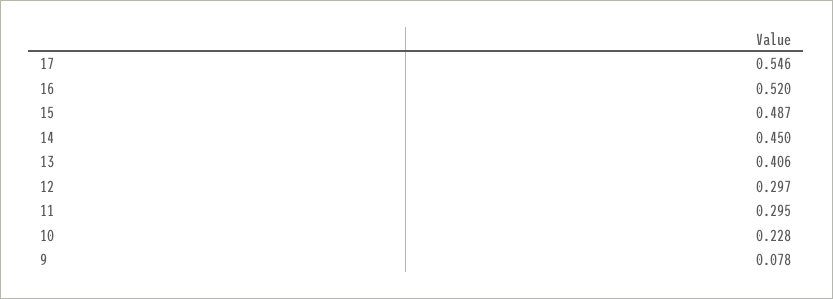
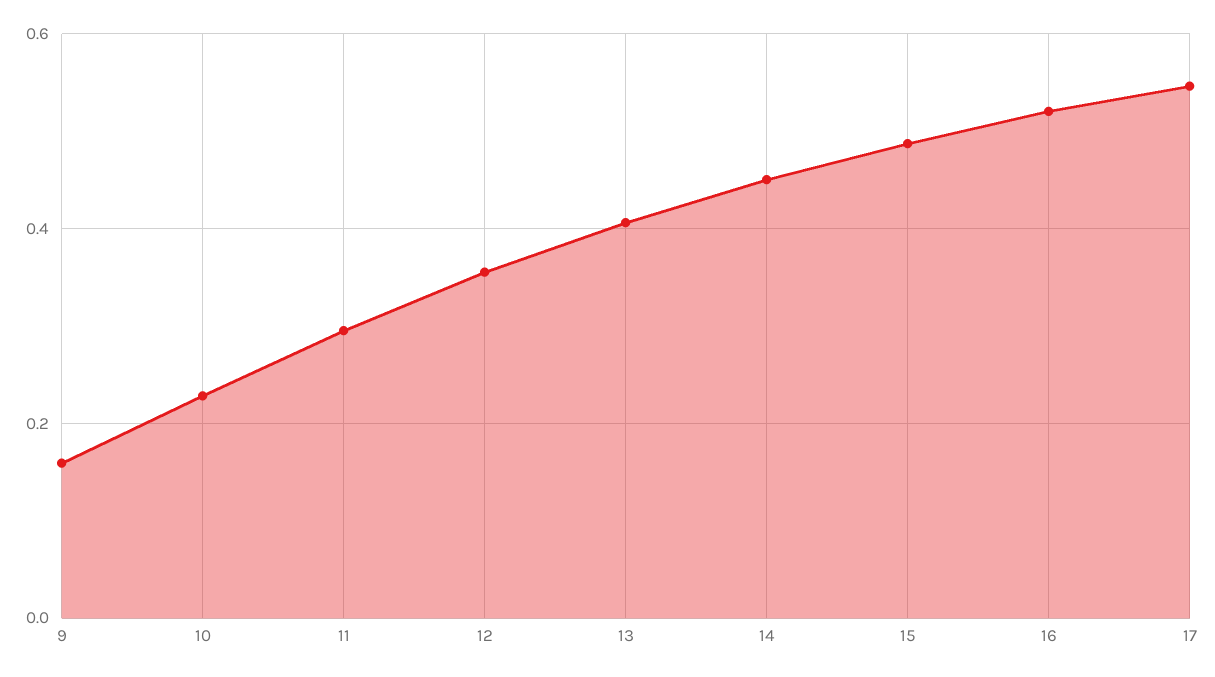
12: 0.297 -> 0.36
9: 0.078 -> 0.16

